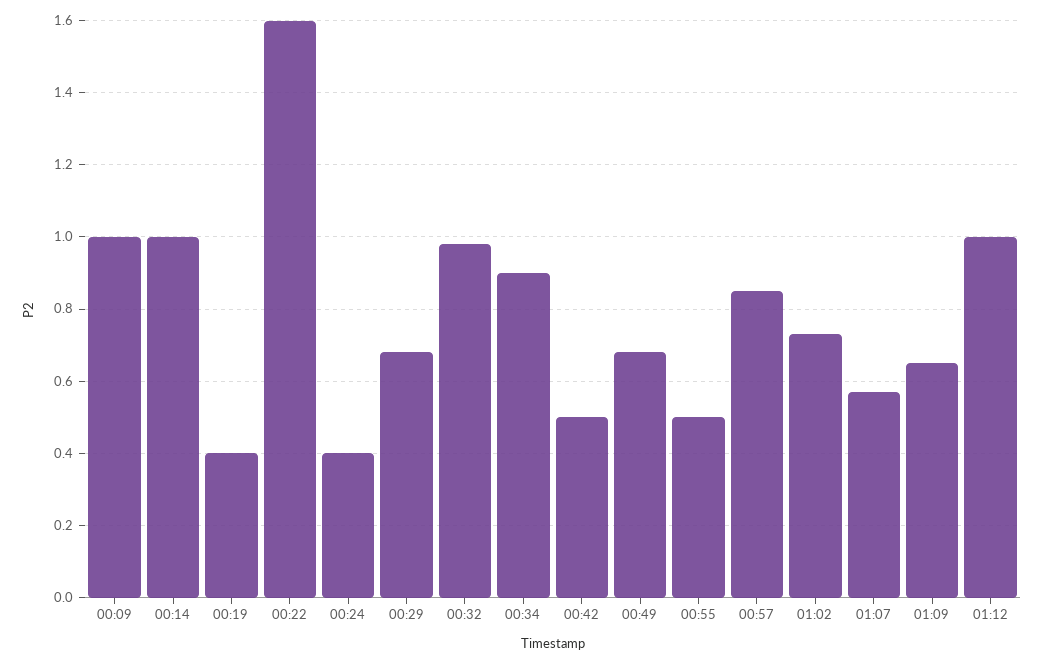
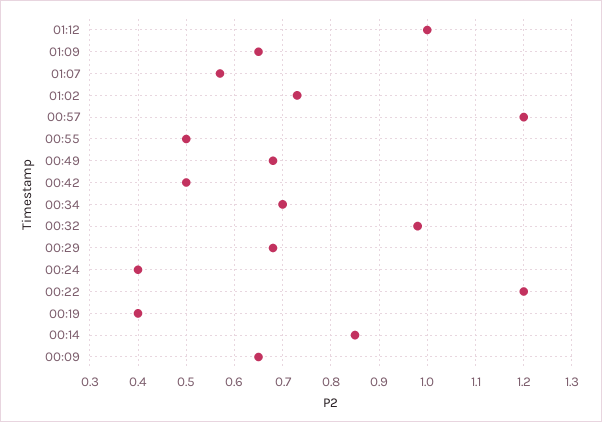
00:09: 1 -> 0.65
00:14: 1 -> 0.85
00:22: 1.6 -> 1.2
00:34: 0.9 -> 0.7
00:57: 0.85 -> 1.2

